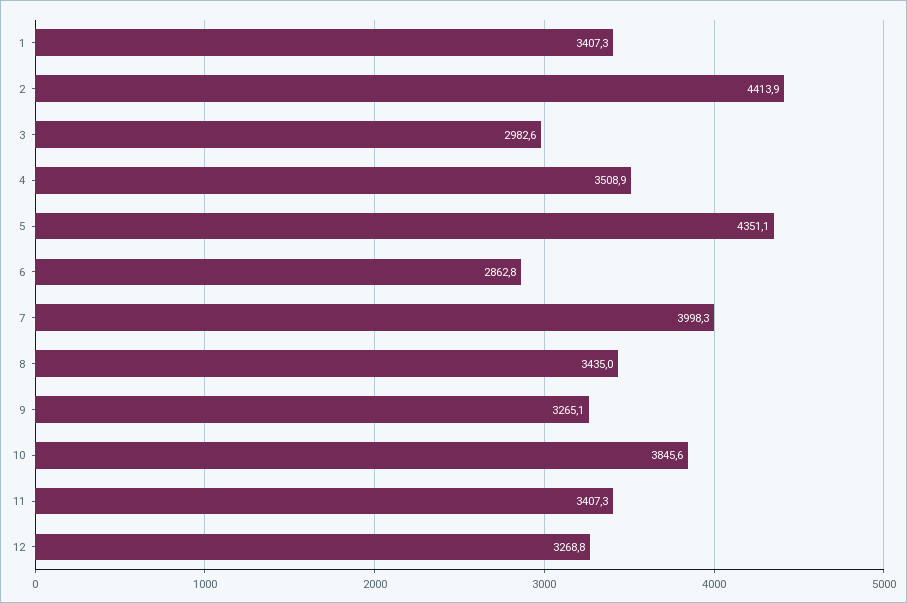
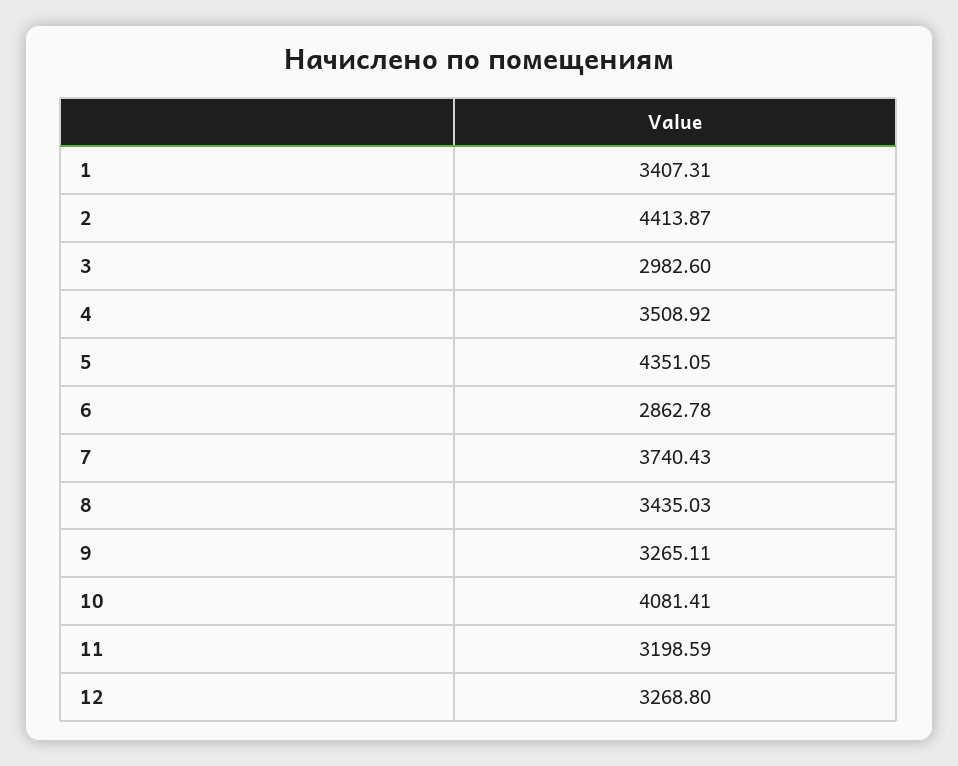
7: 3998.3 -> 3740.43
10: 3845.6 -> 4081.41
11: 3407.3 -> 3198.59

